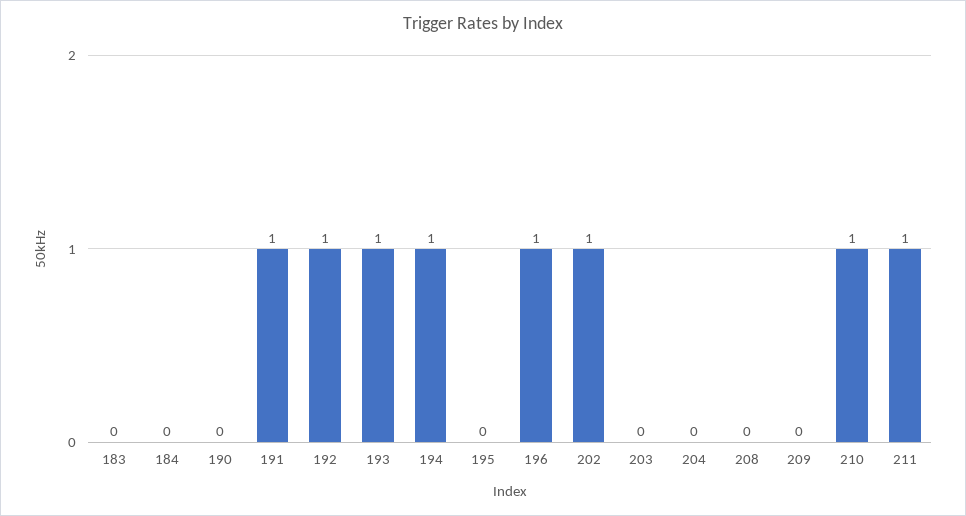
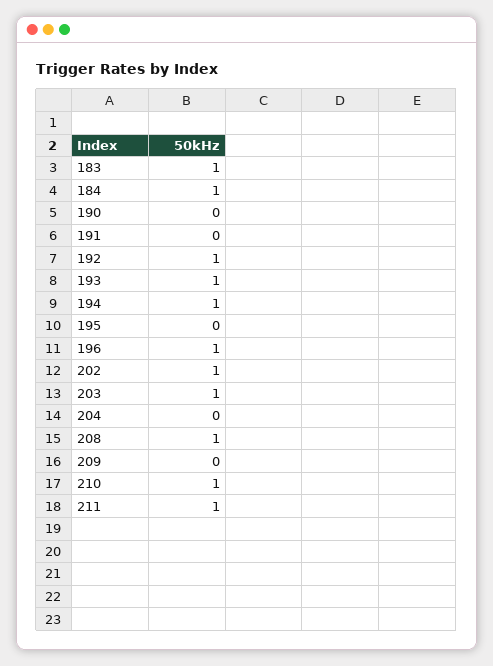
183: 0 -> 1
184: 0 -> 1
191: 1 -> 0
203: 0 -> 1
208: 0 -> 1

